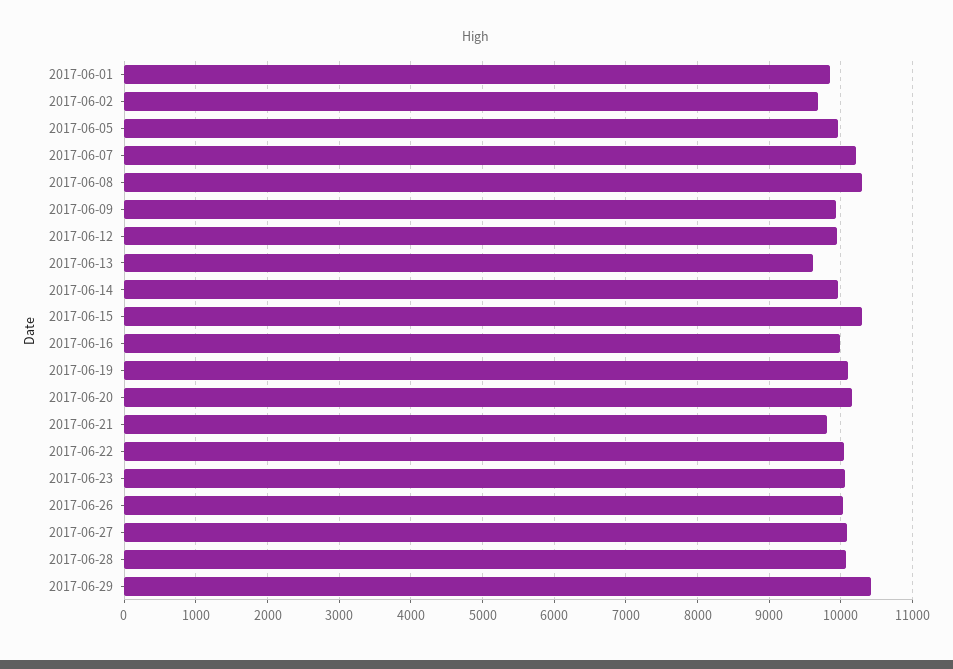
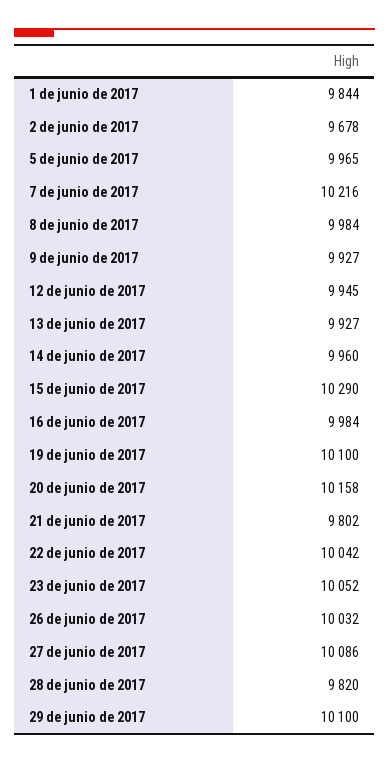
2017-06-08: 10300 -> 9984
2017-06-13: 9600 -> 9927
2017-06-28: 10100 -> 9820
2017-06-29: 10400 -> 10100

